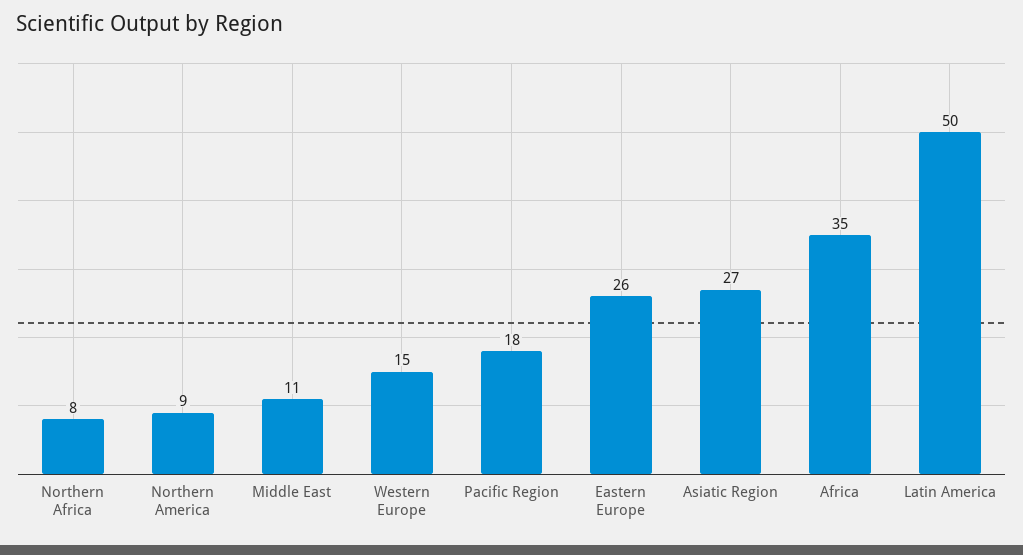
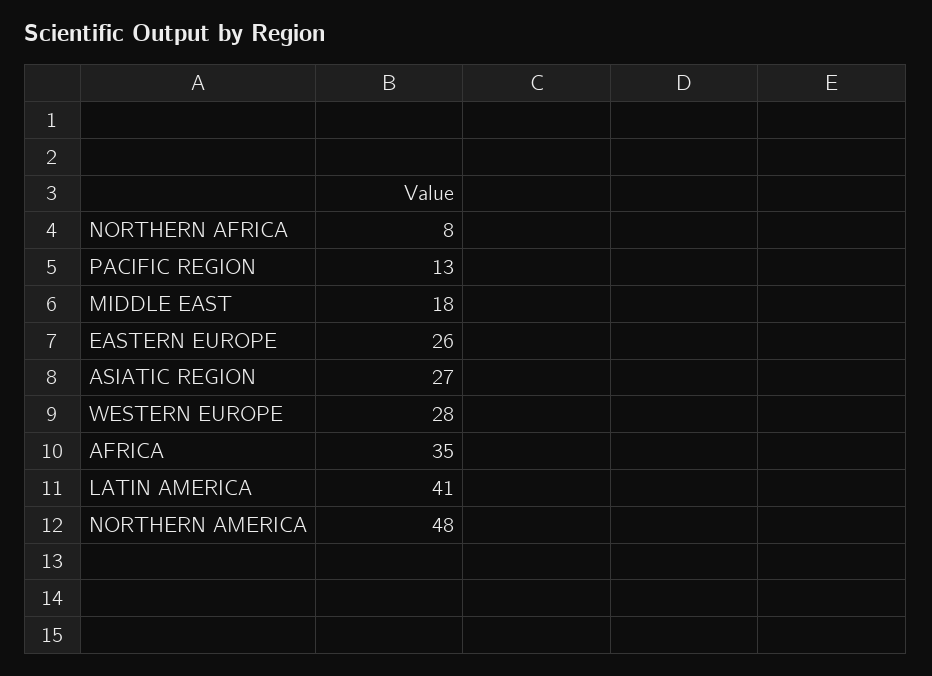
Northern America: 9 -> 48
Middle East: 11 -> 18
Western Europe: 15 -> 28
Pacific Region: 18 -> 13
Latin America: 50 -> 41

